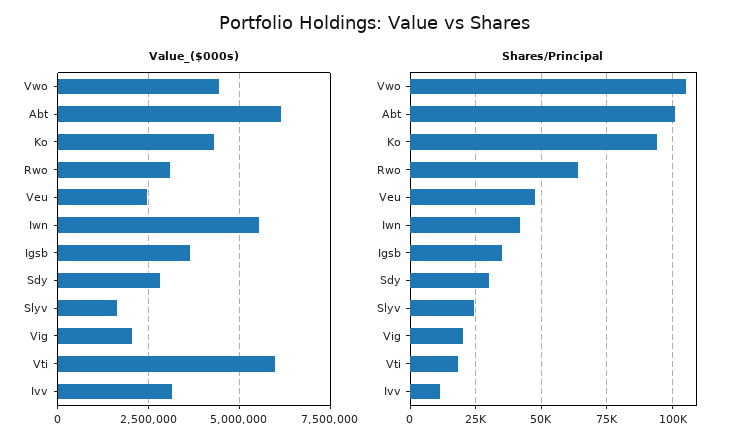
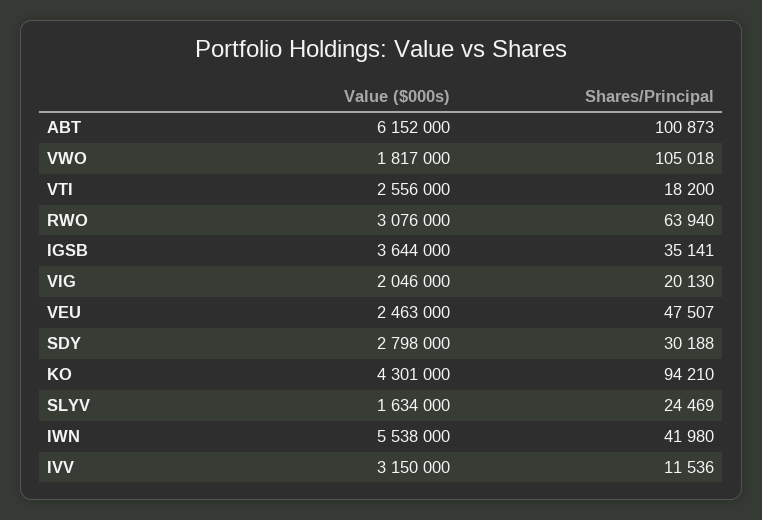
Value_($000s), Vwo: 4500000 -> 1817000
Value_($000s), Vti: 6000000 -> 2556000

